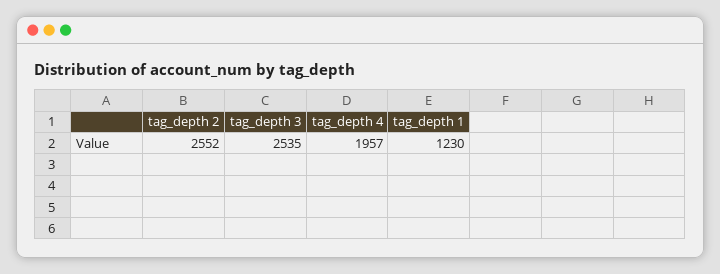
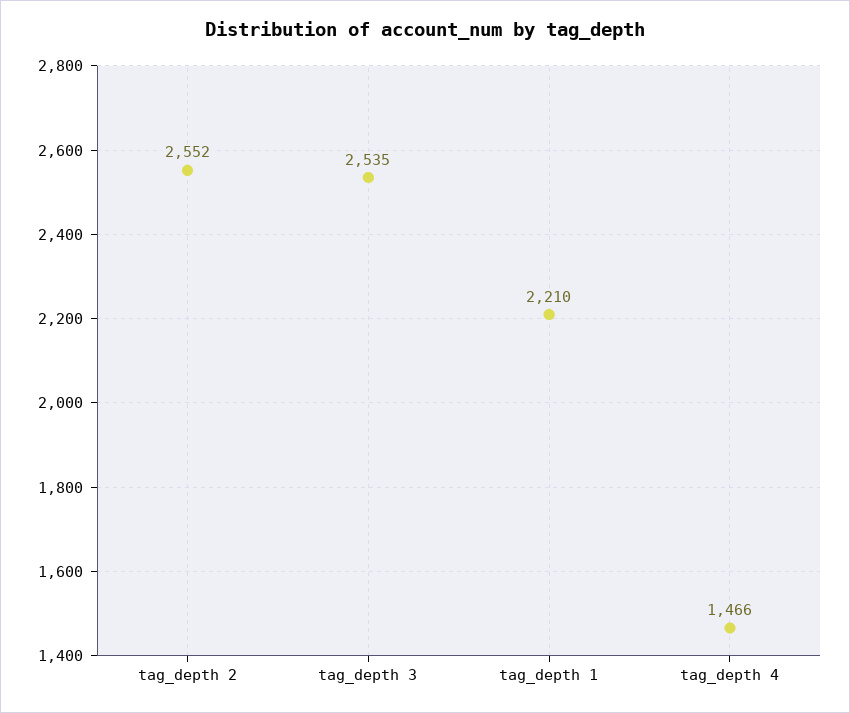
tag_depth 4: 1957 -> 1466
tag_depth 1: 1230 -> 2210

